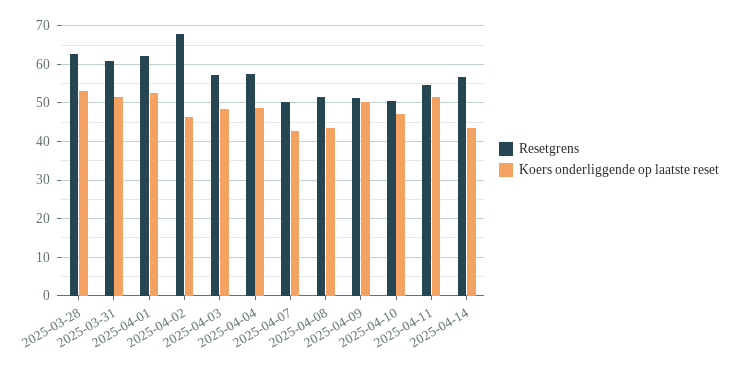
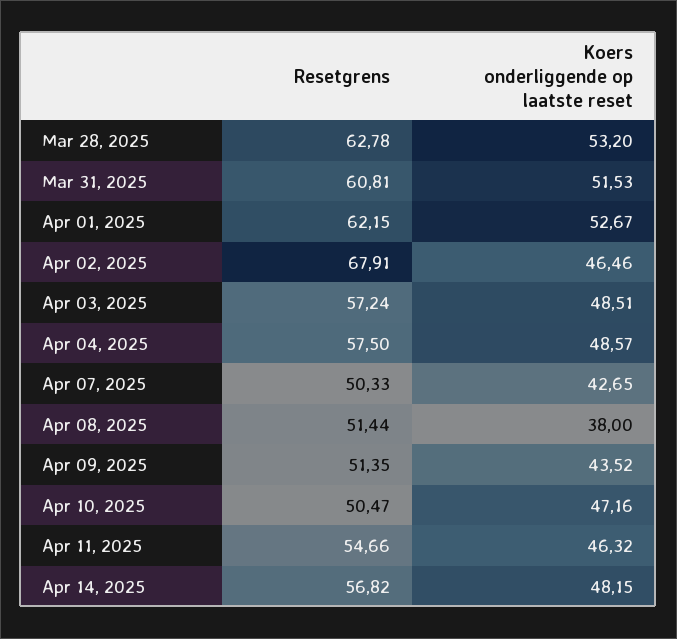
Koers onderliggende op laatste reset, 2025-04-08: 44 -> 38
Koers onderliggende op laatste reset, 2025-04-09: 50 -> 43.52
Koers onderliggende op laatste reset, 2025-04-11: 52 -> 46.32
Koers onderliggende op laatste reset, 2025-04-14: 44 -> 48.15

